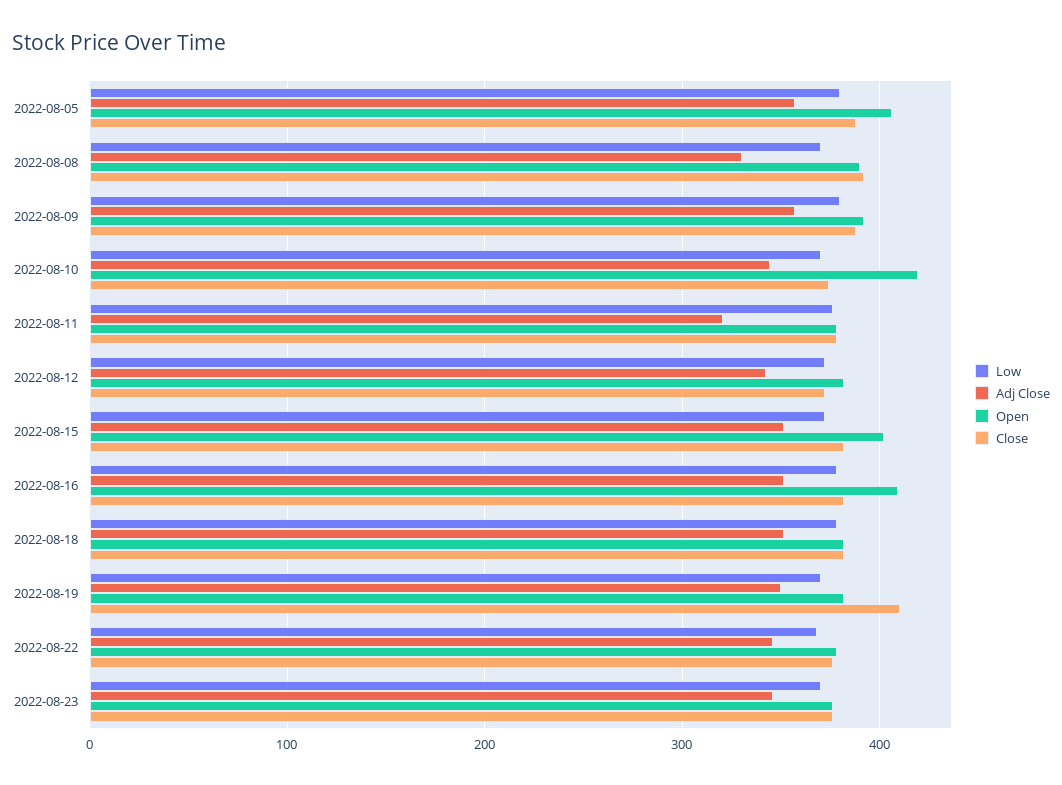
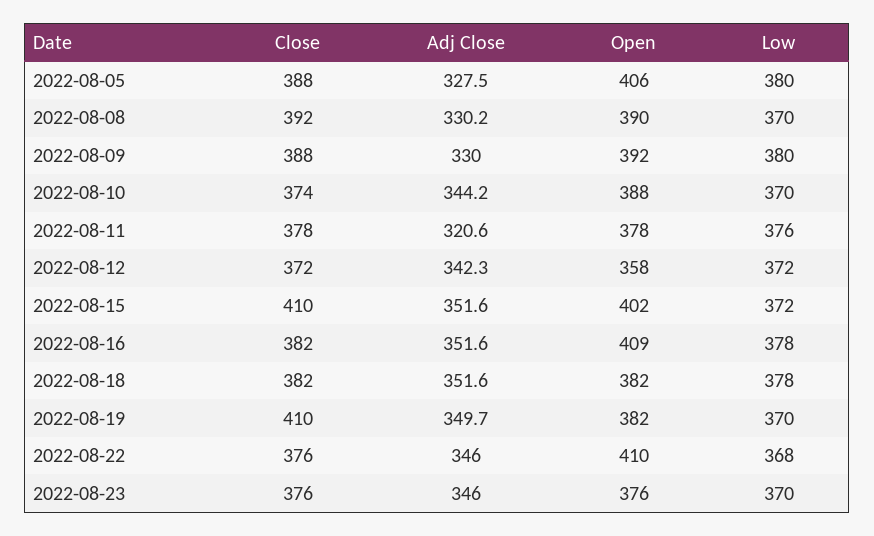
Adj Close, 2022-08-05: 360 -> 327.5
Adj Close, 2022-08-09: 360 -> 330
Open, 2022-08-10: 420 -> 388
Open, 2022-08-12: 380 -> 358
Close, 2022-08-15: 380 -> 410
Open, 2022-08-22: 380 -> 410

